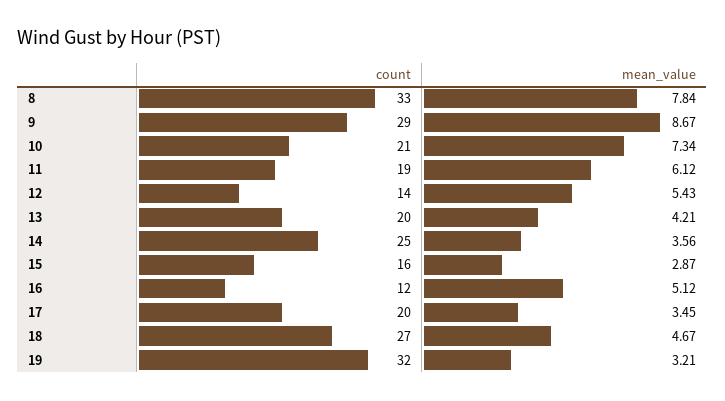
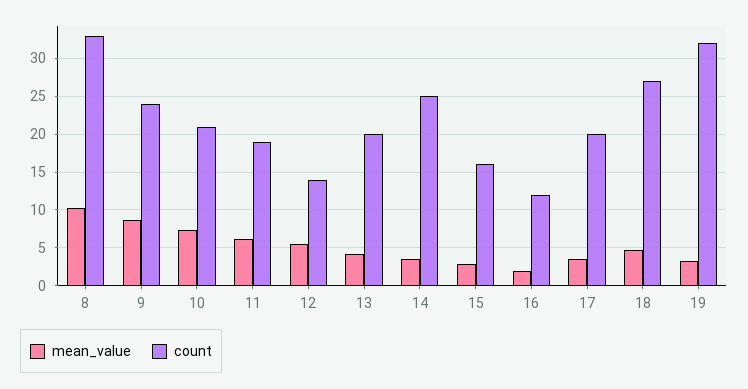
mean_value, 8: 7.84 -> 10
count, 9: 29 -> 24
mean_value, 16: 5.12 -> 2

